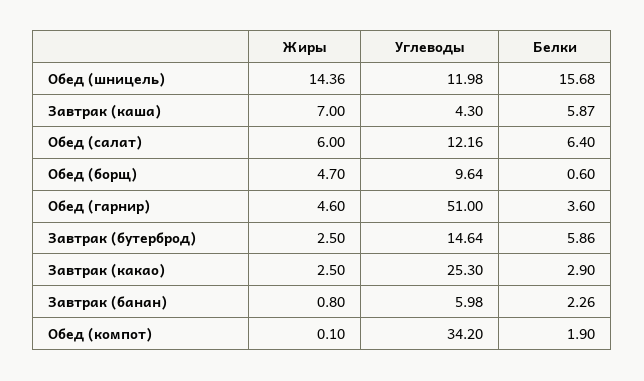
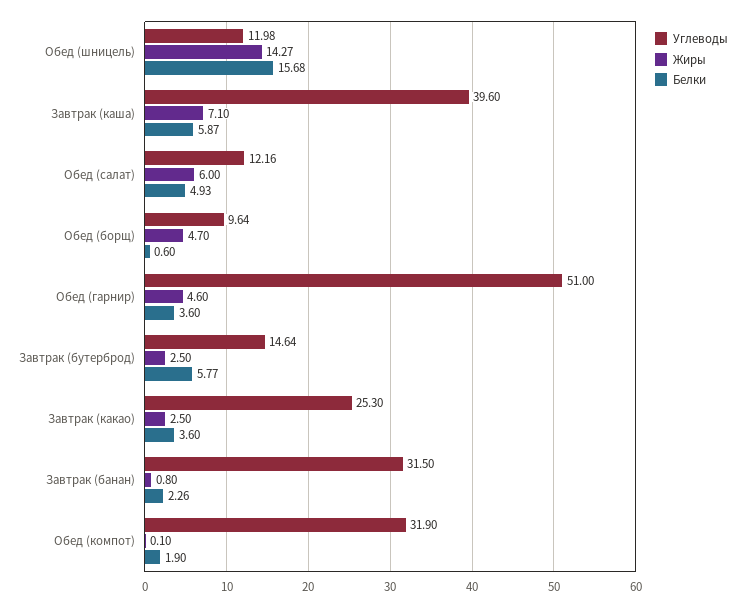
Жиры, Обед (шницель): 14.36 -> 14.27
Жиры, Завтрак (каша): 7 -> 7.1
Углеводы, Завтрак (каша): 4.3 -> 39.6
Белки, Обед (салат): 6.4 -> 4.93
Белки, Завтрак (бутерброд): 5.86 -> 5.77
Белки, Завтрак (какао): 2.9 -> 3.6
Углеводы, Завтрак (банан): 5.98 -> 31.5
Углеводы, Обед (компот): 34.2 -> 31.9

